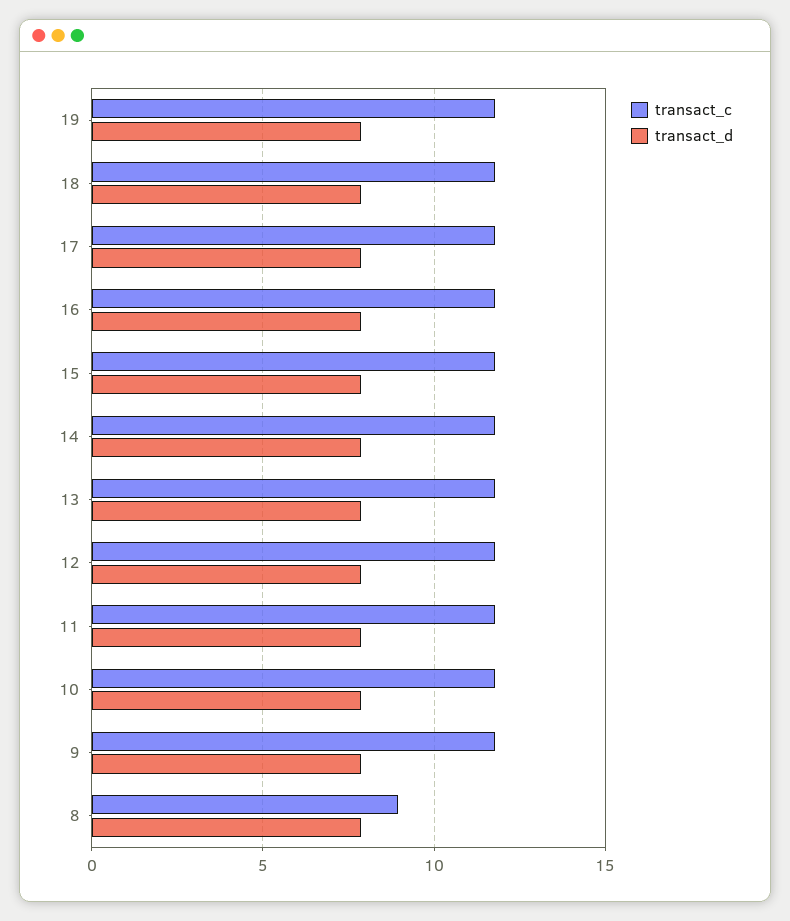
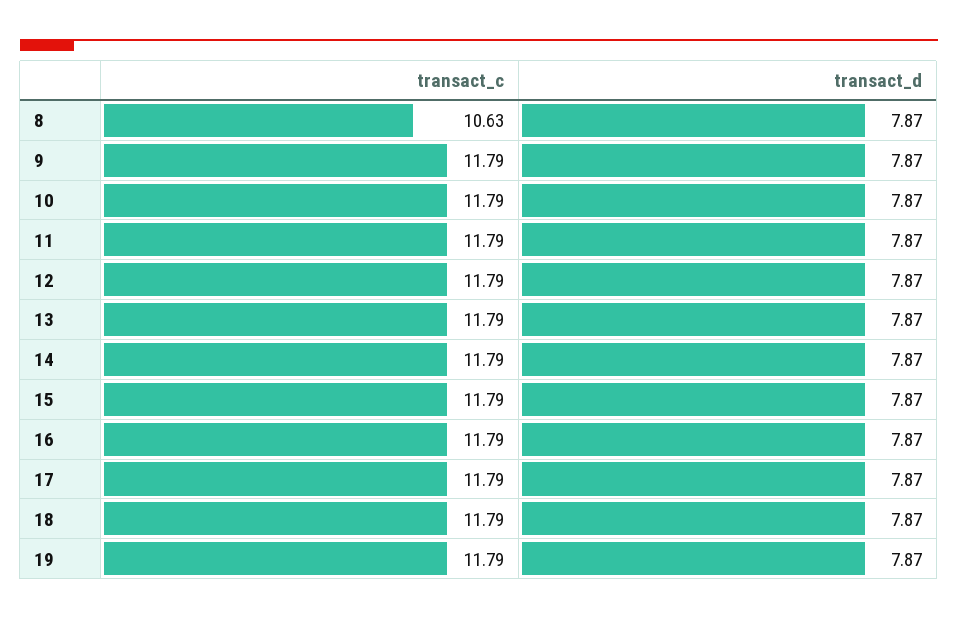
transact_c, 8: 9 -> 10.63

